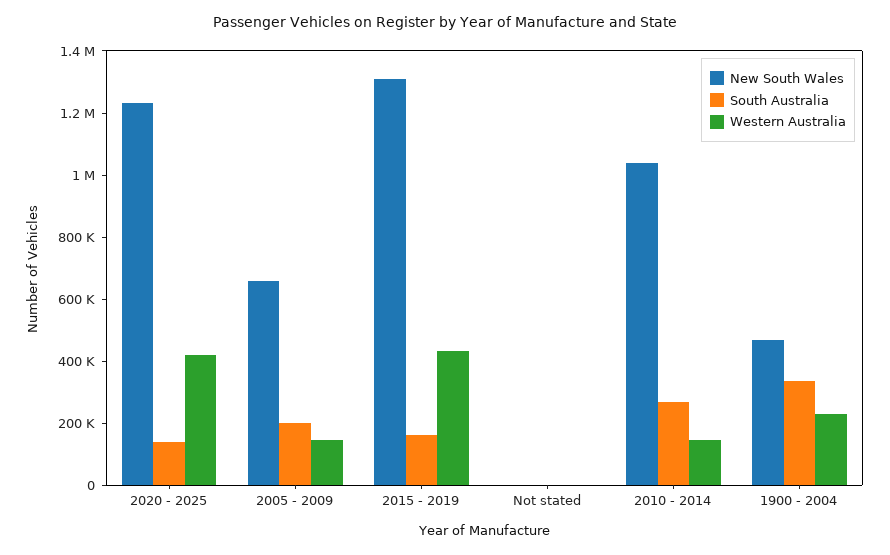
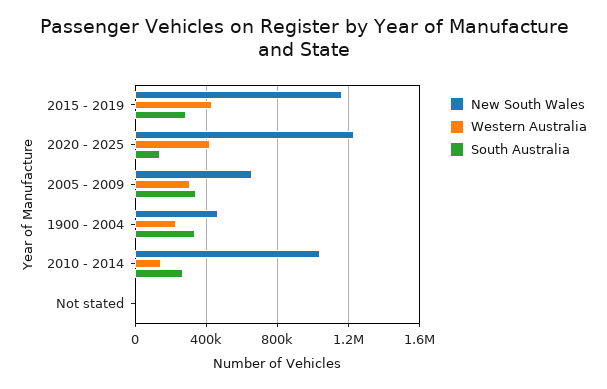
South Australia, 2005 - 2009: 200000 -> 350000
Western Australia, 2005 - 2009: 150000 -> 300000
New South Wales, 2015 - 2019: 1300000 -> 1150000
South Australia, 2015 - 2019: 150000 -> 300000

